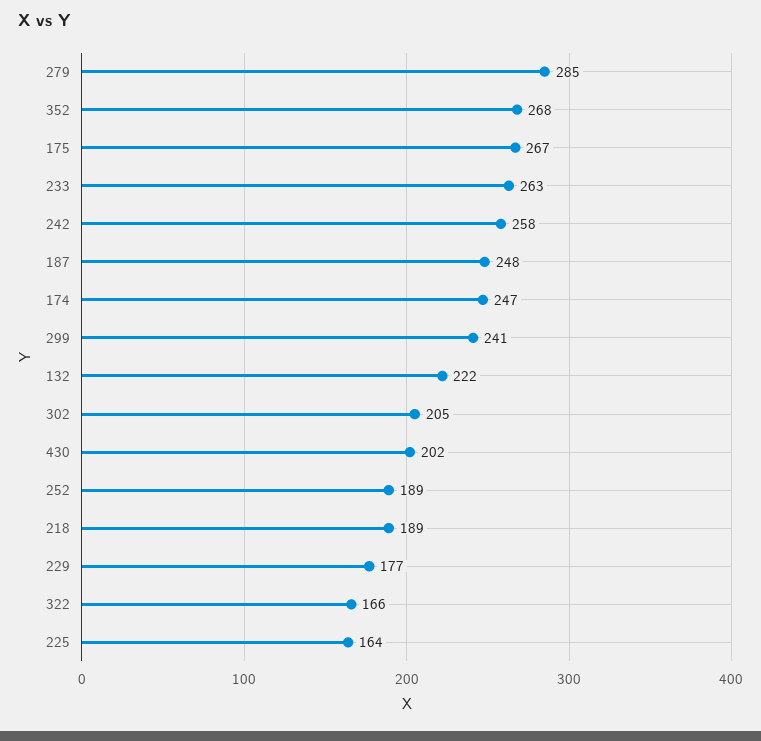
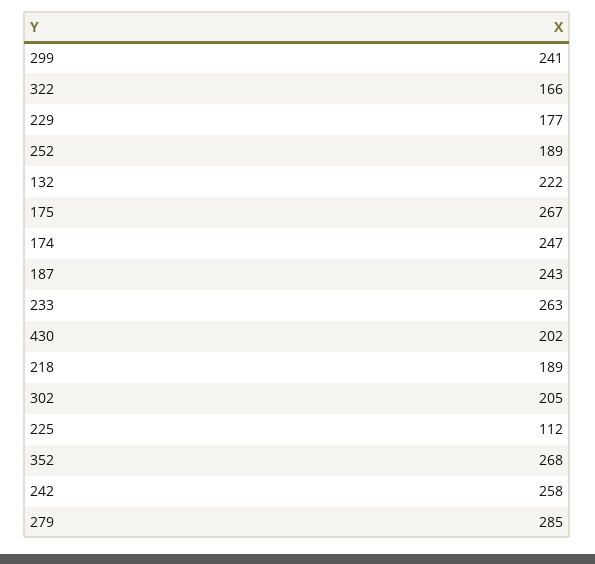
187: 248 -> 243
225: 164 -> 112

